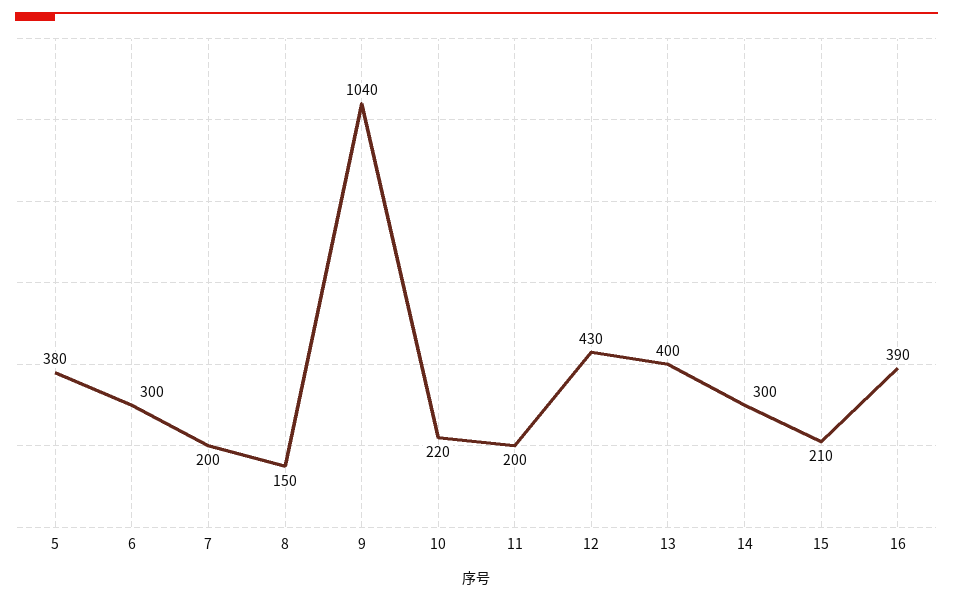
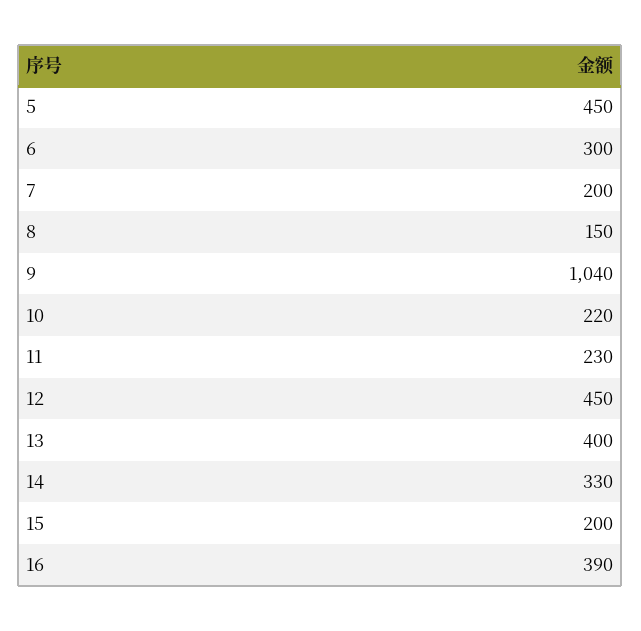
5: 380 -> 450
11: 200 -> 230
12: 430 -> 450
14: 300 -> 330
15: 210 -> 200

